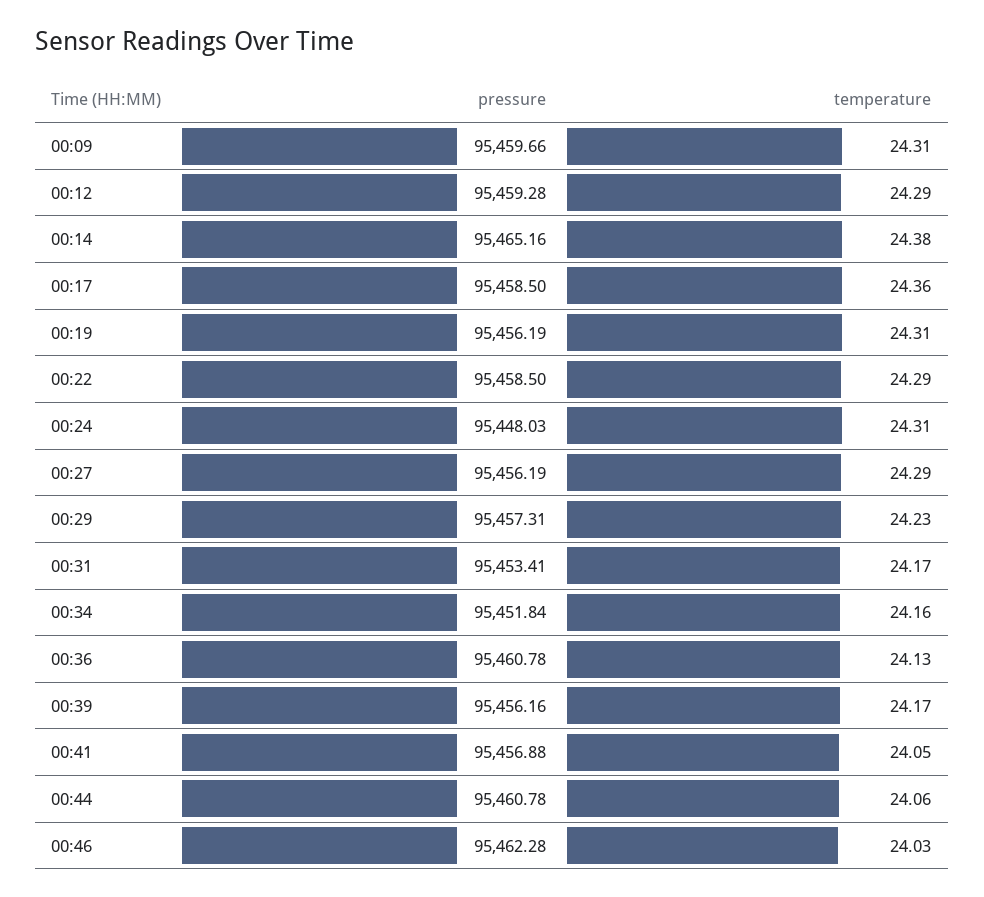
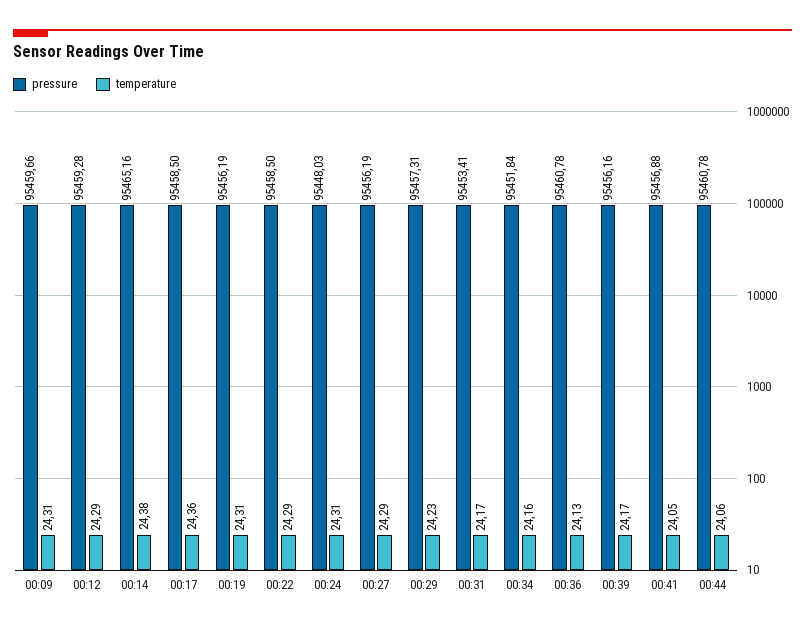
pressure, 00:46: 95462.28 -> none
temperature, 00:46: 24.03 -> none

